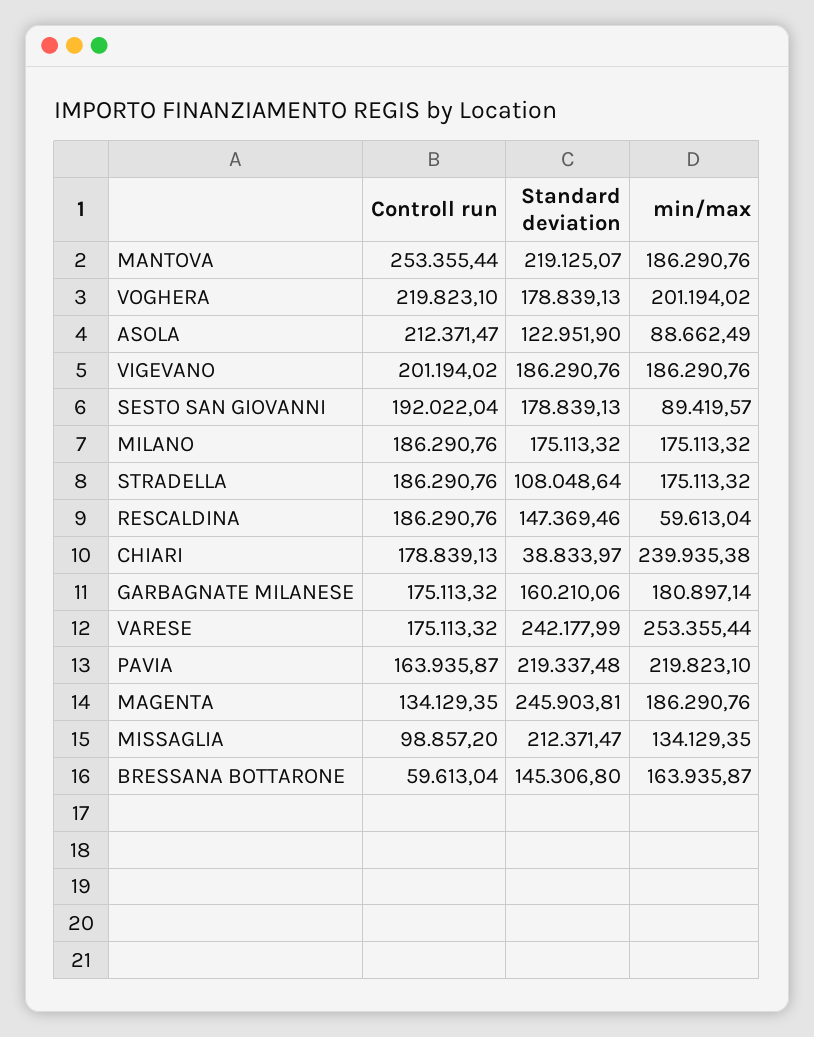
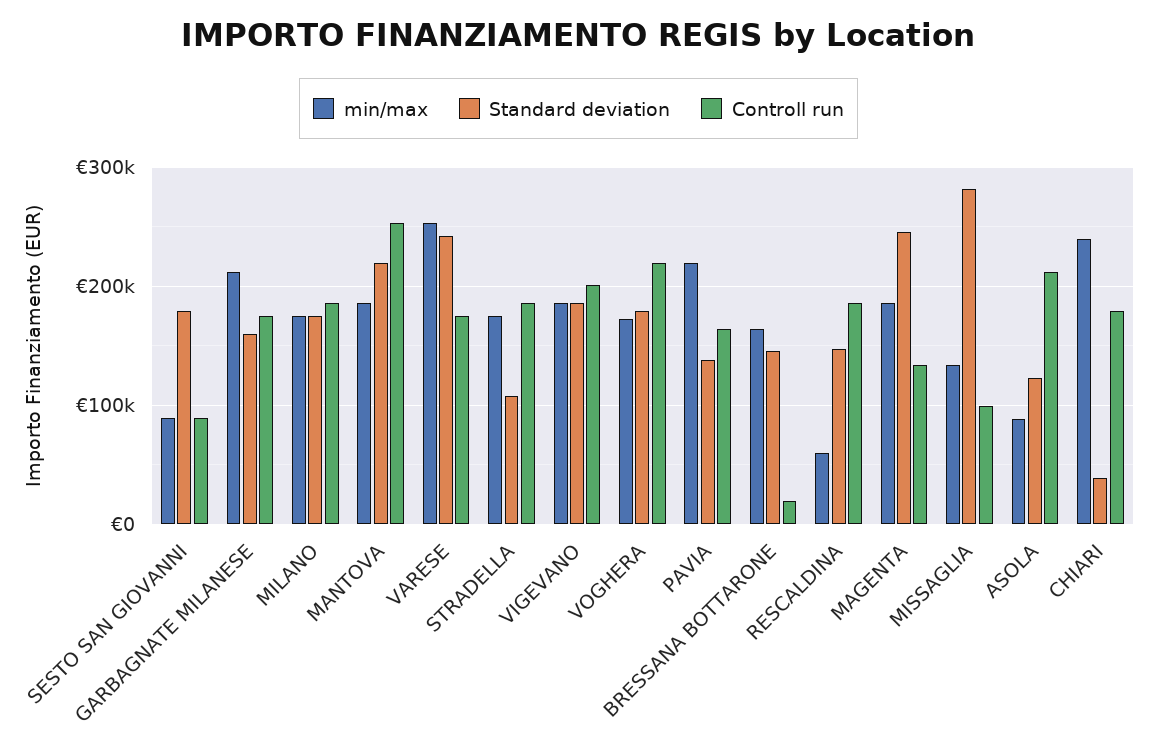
min/max, VOGHERA: 201194.02 -> 170000
Controll run, SESTO SAN GIOVANNI: 192022.04 -> 90000
min/max, GARBAGNATE MILANESE: 180897.14 -> 210000
Standard deviation, PAVIA: 219337.48 -> 140000
Standard deviation, MISSAGLIA: 212371.47 -> 280000
Controll run, BRESSANA BOTTARONE: 59613.04 -> 20000

